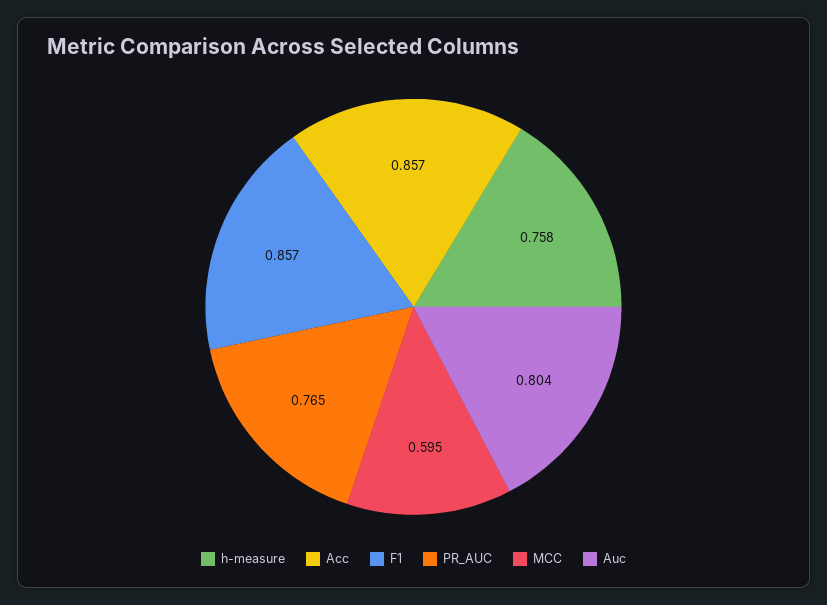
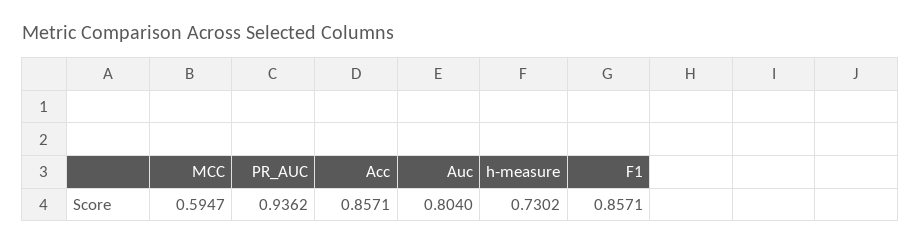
h-measure: 0.758 -> 0.7302
PR_AUC: 0.765 -> 0.9362

